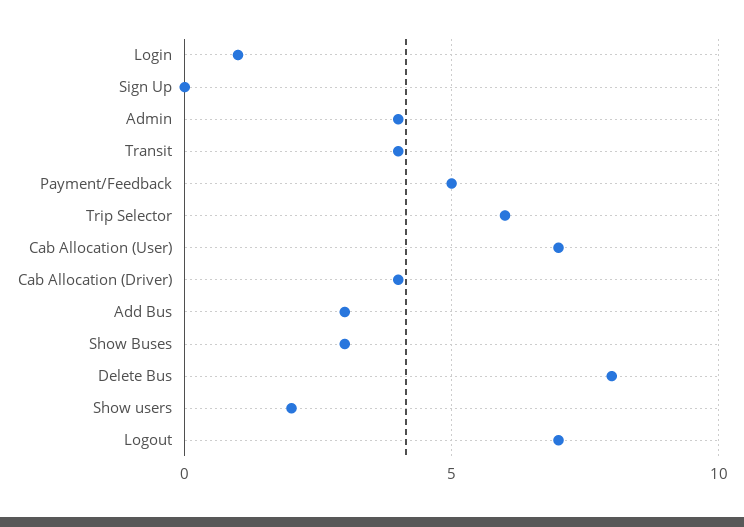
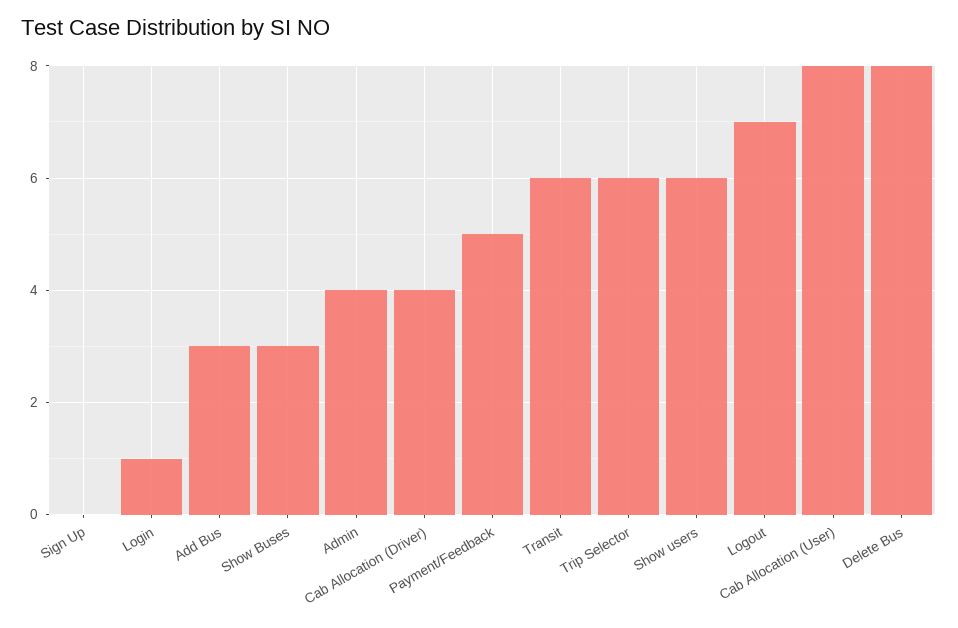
Transit: 4 -> 6
Cab Allocation (User): 7 -> 8
Show users: 2 -> 6

